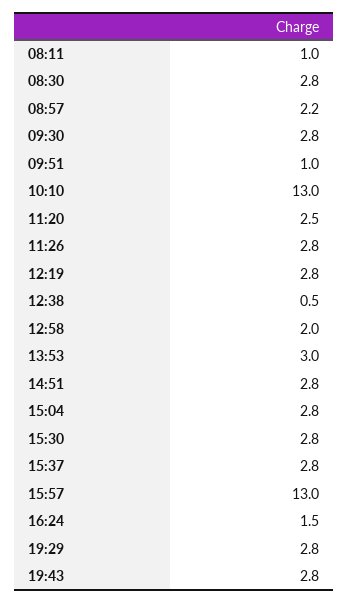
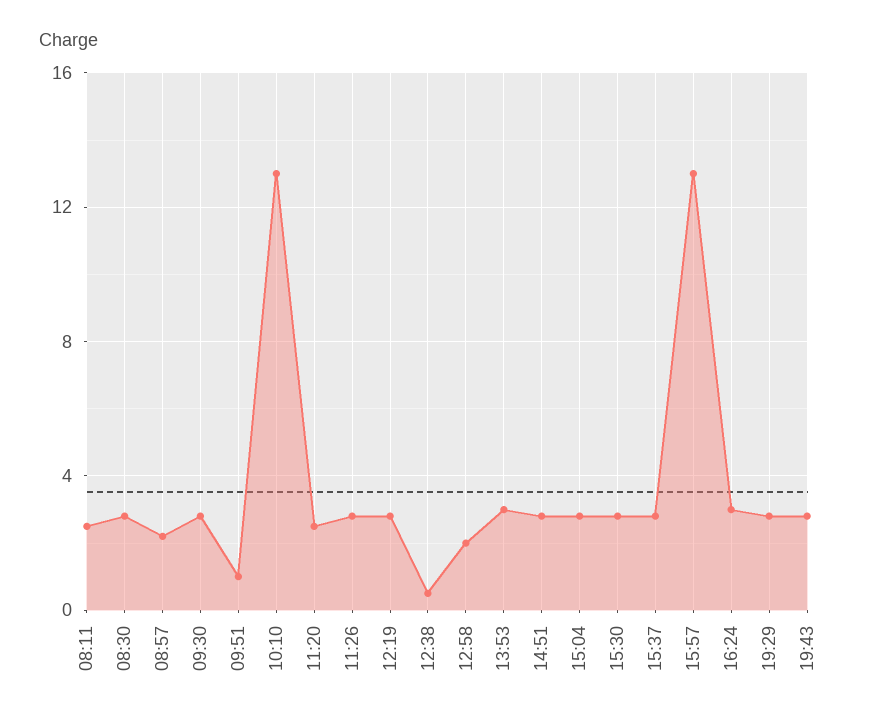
08:11: 1 -> 2.5
16:24: 1.5 -> 3

